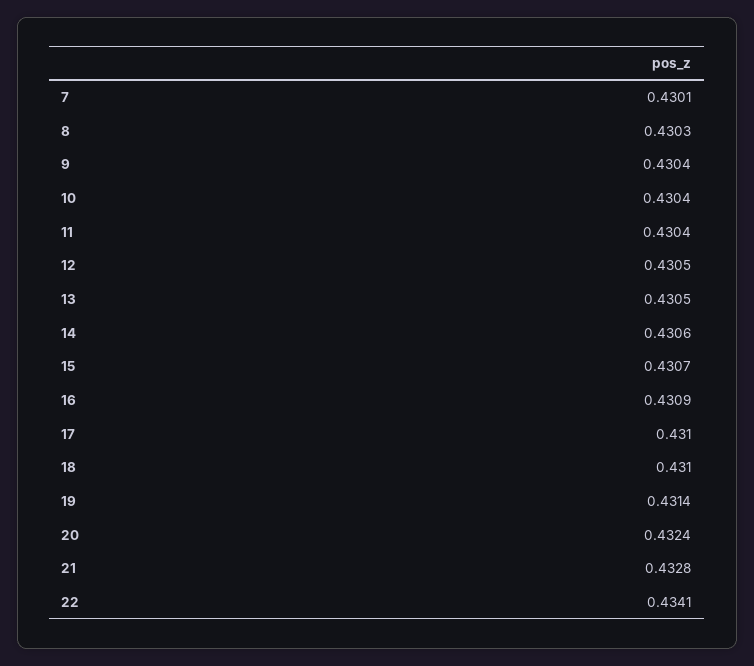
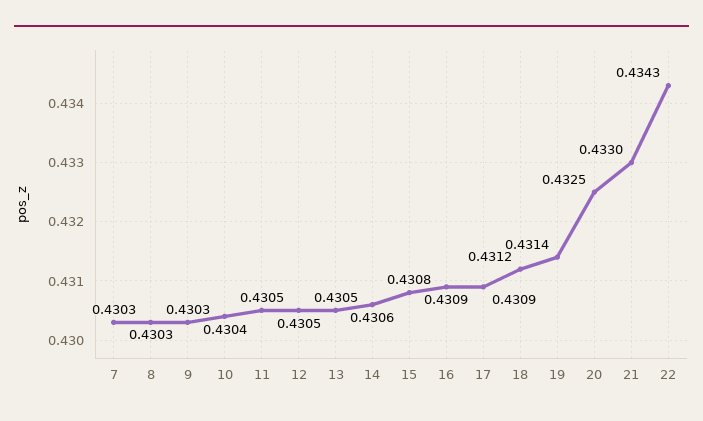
7: 0.4301 -> 0.4303
9: 0.4304 -> 0.4303
11: 0.4304 -> 0.4305
15: 0.4307 -> 0.4308
17: 0.431 -> 0.4309
18: 0.431 -> 0.4312
20: 0.4324 -> 0.4325
21: 0.4328 -> 0.433
22: 0.4341 -> 0.4343

